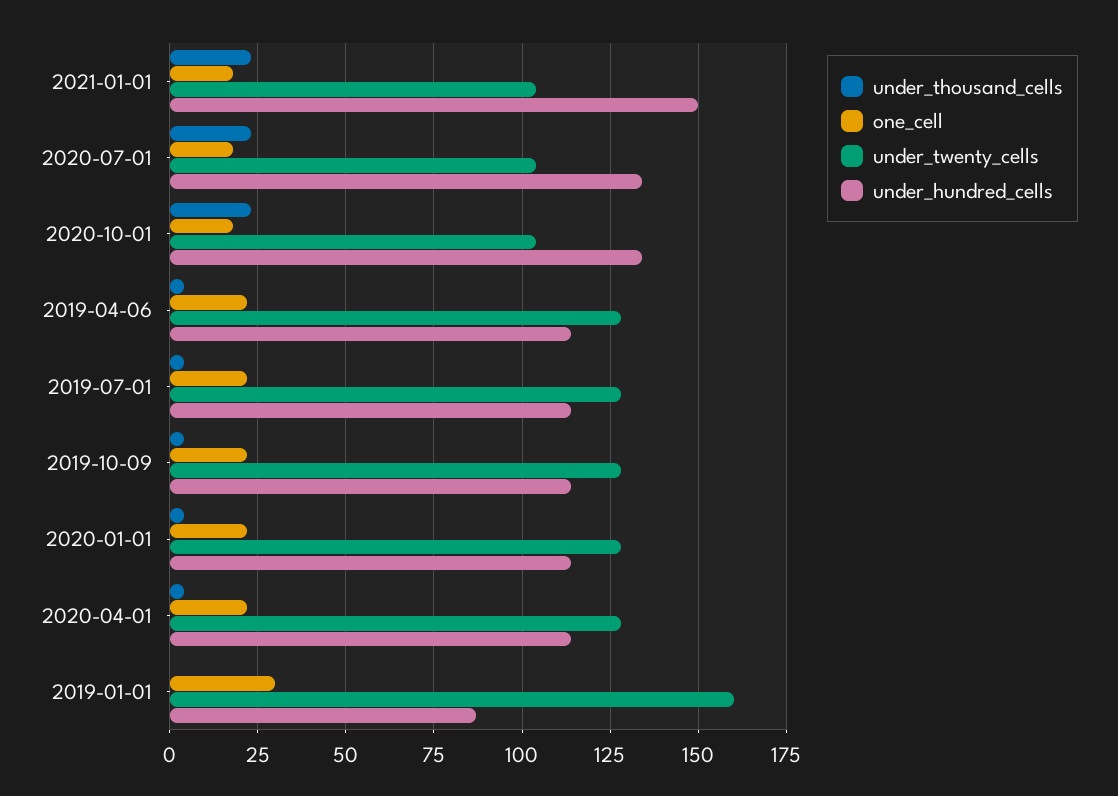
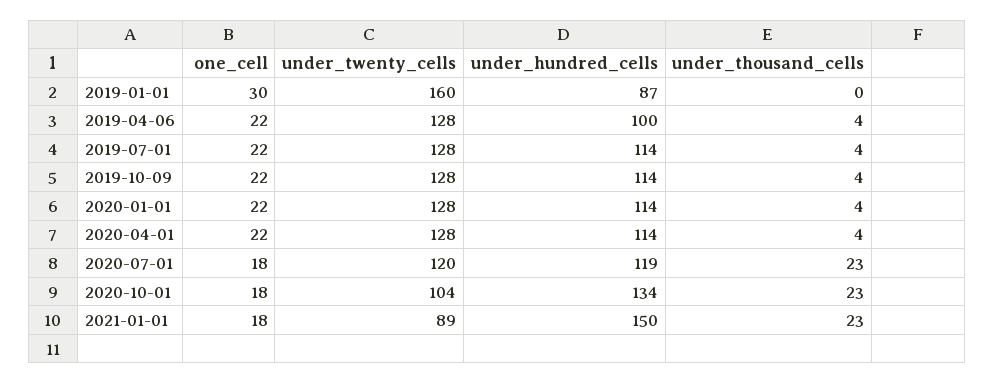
under_twenty_cells, 2021-01-01: 105 -> 89
under_twenty_cells, 2020-07-01: 105 -> 120
under_hundred_cells, 2020-07-01: 135 -> 119
under_hundred_cells, 2019-04-06: 115 -> 100

